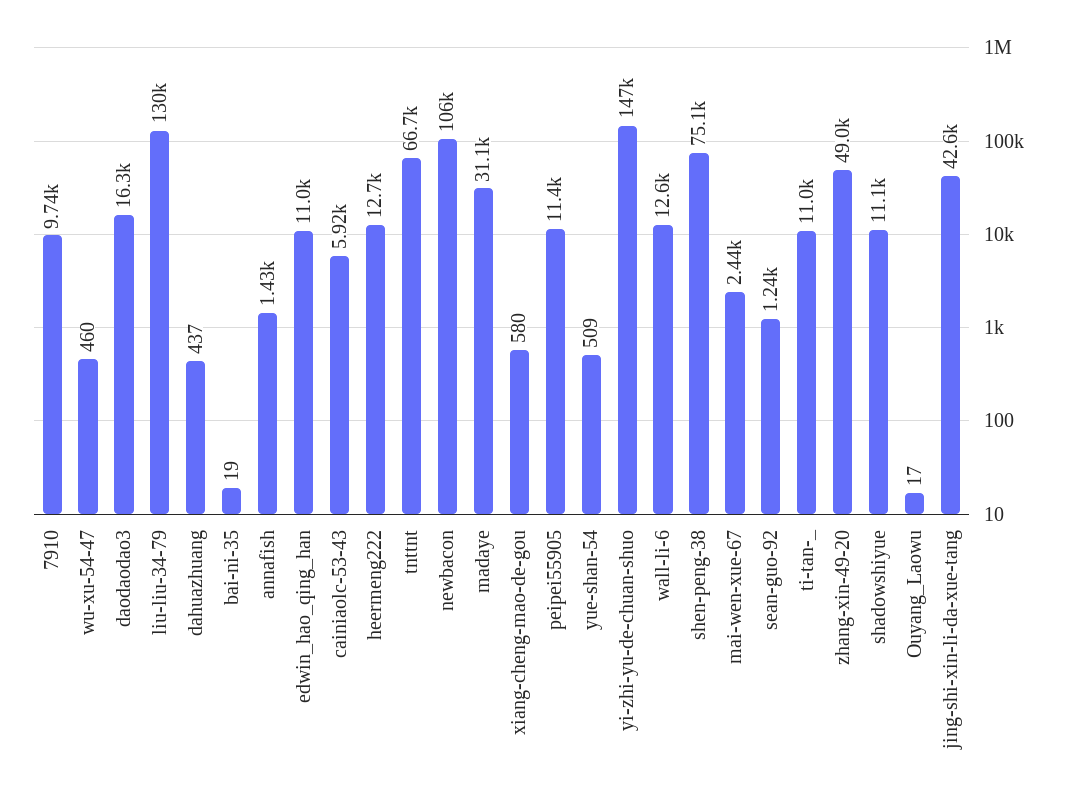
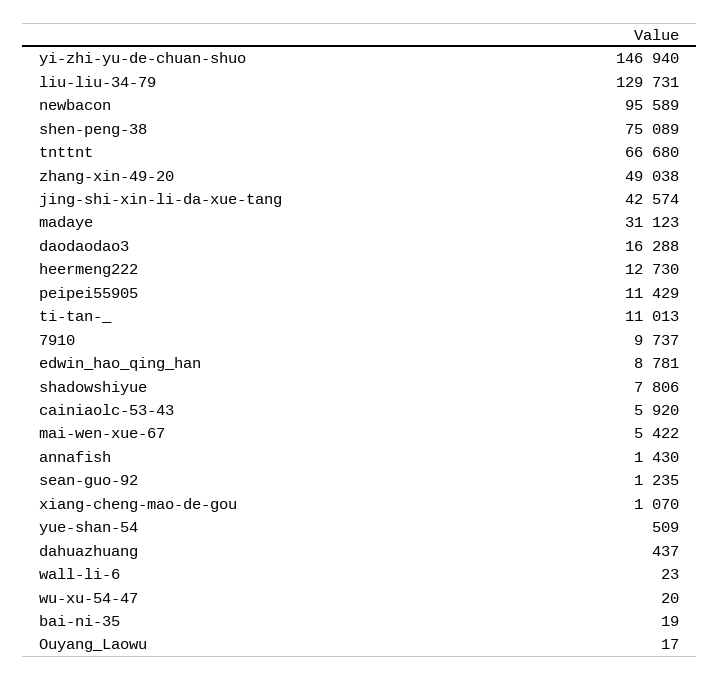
wu-xu-54-47: 460 -> 20
edwin_hao_qing_han: 11000 -> 8781
newbacon: 106000 -> 95589
xiang-cheng-mao-de-gou: 580 -> 1070
wall-li-6: 12600 -> 23
mai-wen-xue-67: 2440 -> 5422
shadowshiyue: 11100 -> 7806

